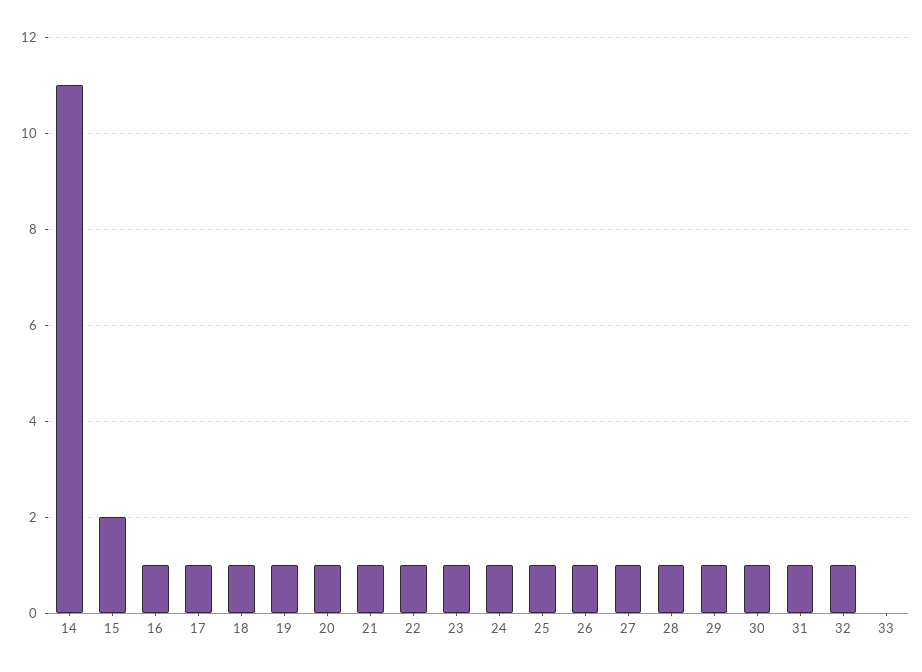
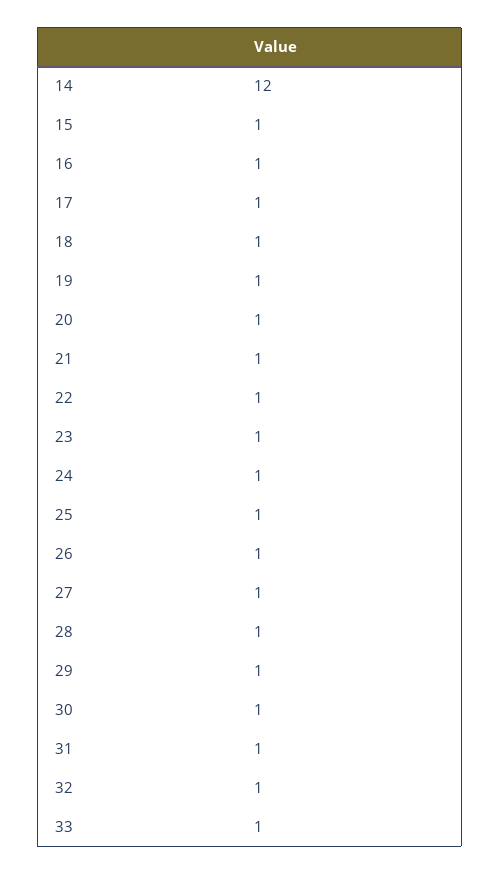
14: 11 -> 12
15: 2 -> 1
33: 0 -> 1

